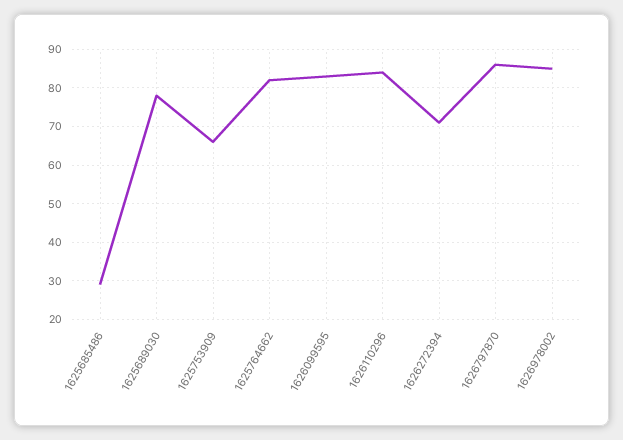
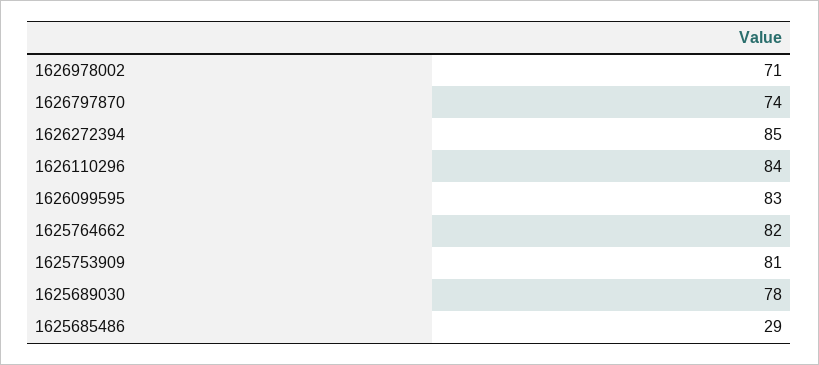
1625753909: 65 -> 81
1626272394: 70 -> 85
1626797870: 85 -> 74
1626978002: 85 -> 71

